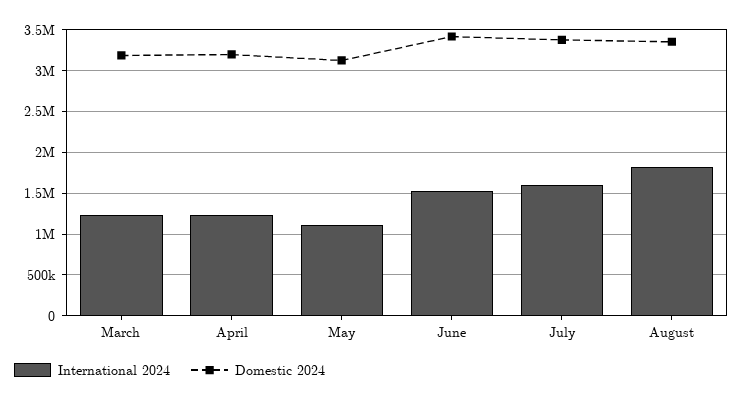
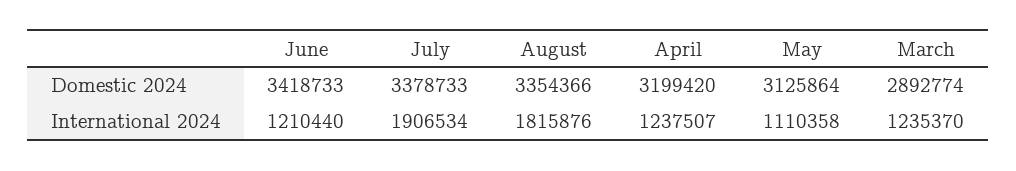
Domestic 2024, March: 3200000 -> 2892774
International 2024, June: 1500000 -> 1210440
International 2024, July: 1600000 -> 1906534

